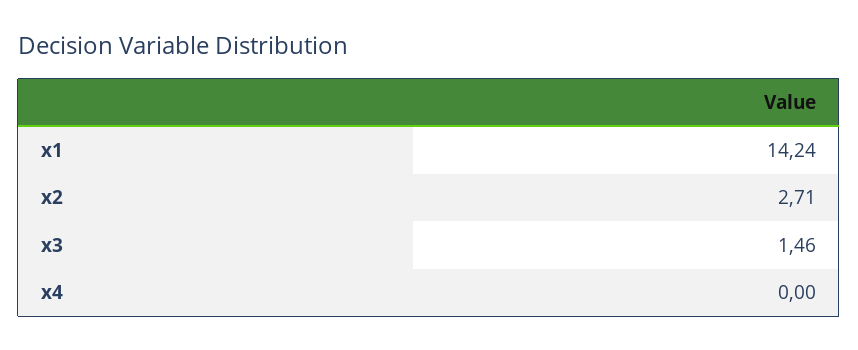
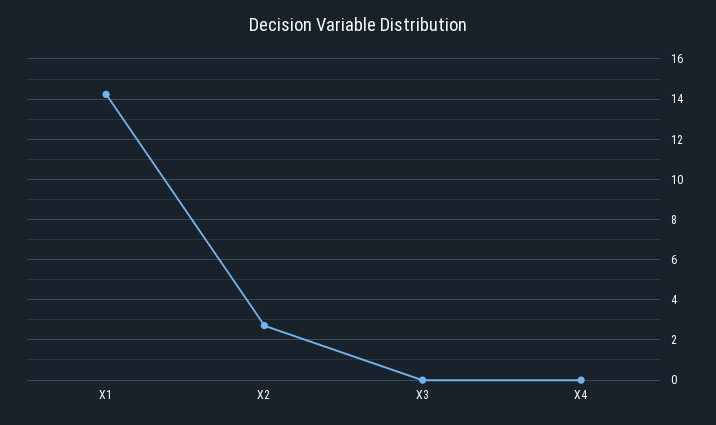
x3: 1.46 -> 0

